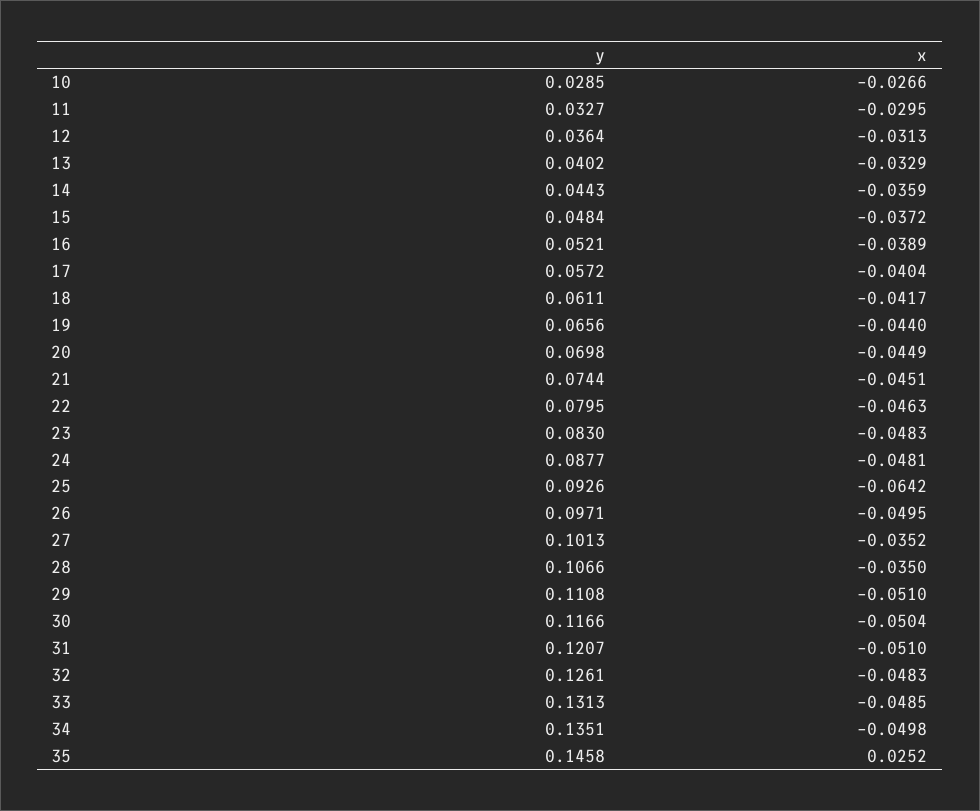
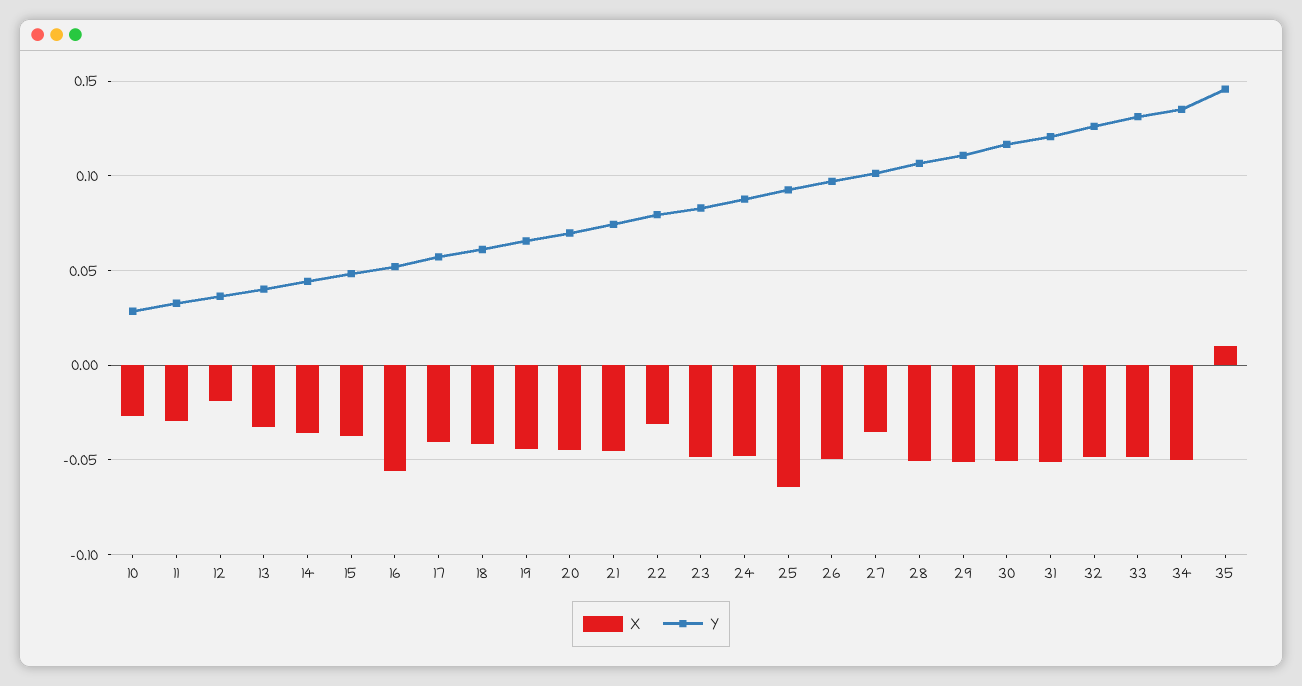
x, 12: -0.0313 -> -0.02
x, 16: -0.0389 -> -0.055
x, 22: -0.0463 -> -0.03
x, 28: -0.035 -> -0.05
x, 35: 0.0252 -> 0.01

